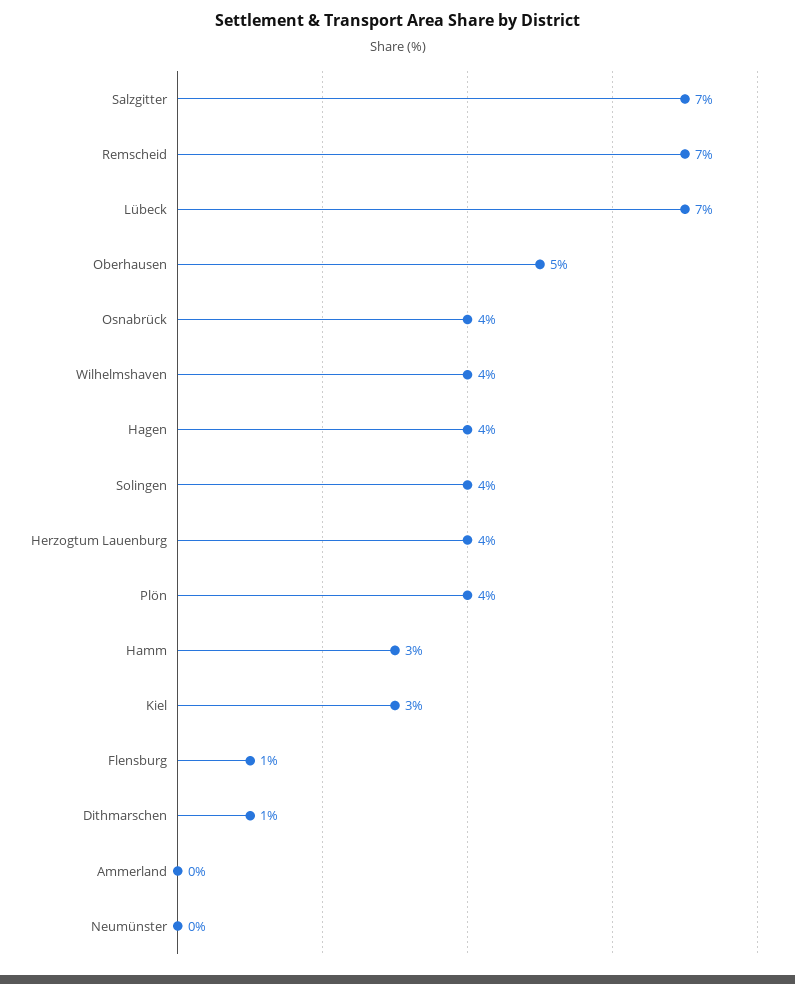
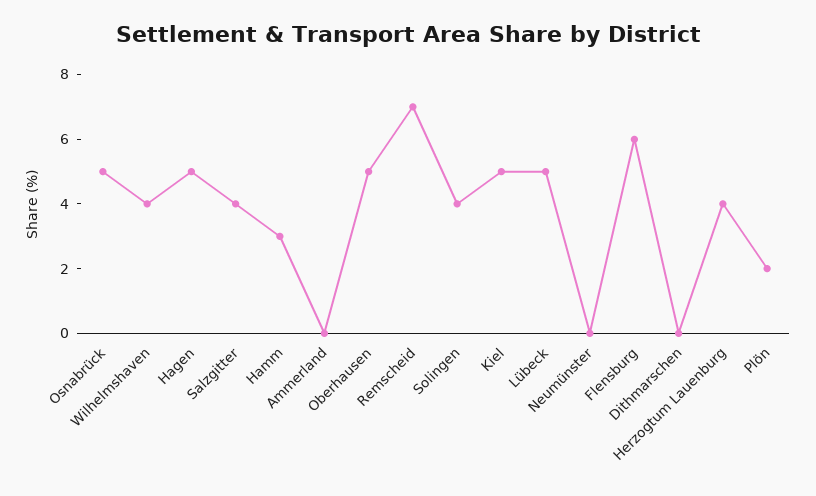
Salzgitter: 7 -> 4
Lübeck: 7 -> 5
Osnabrück: 4 -> 5
Hagen: 4 -> 5
Plön: 4 -> 2
Kiel: 3 -> 5
Flensburg: 1 -> 6
Dithmarschen: 1 -> 0

